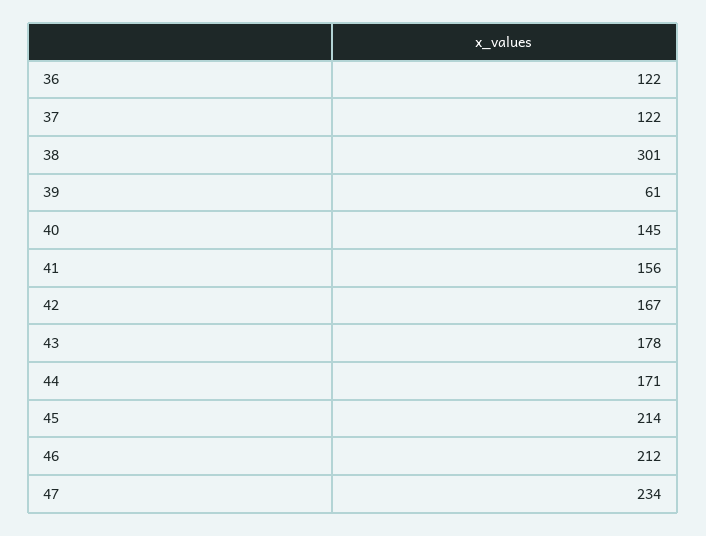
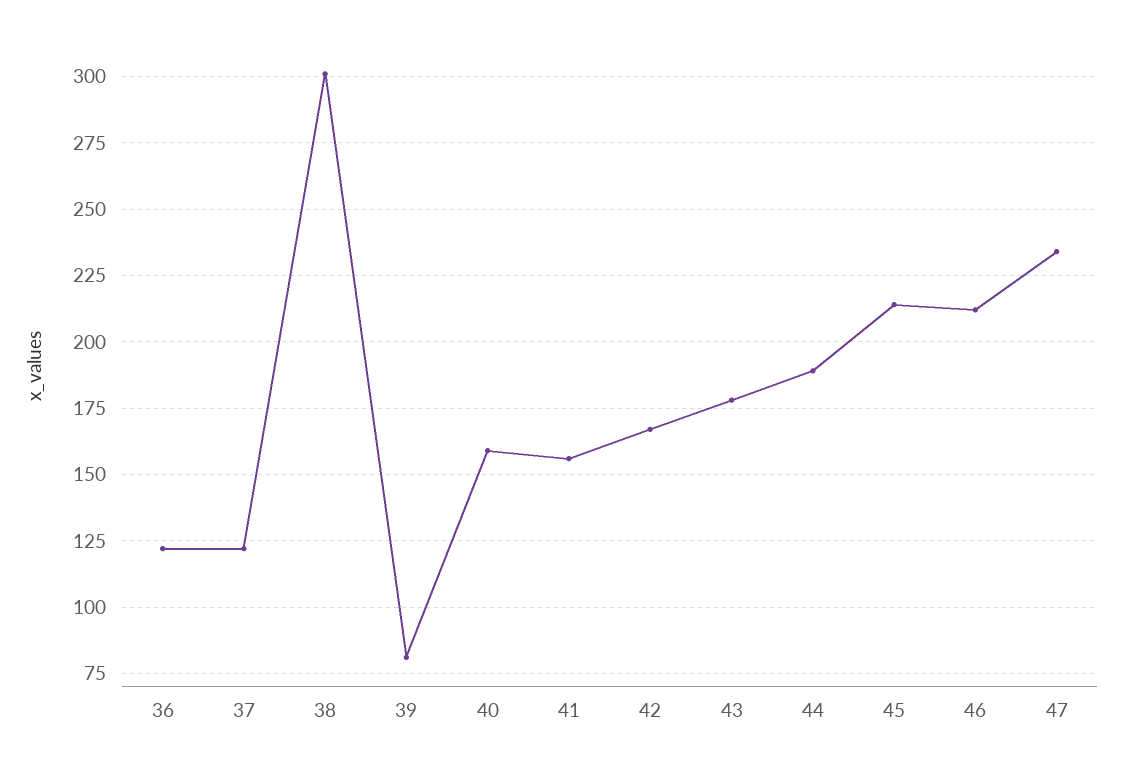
39: 61 -> 80
40: 145 -> 160
44: 171 -> 190

